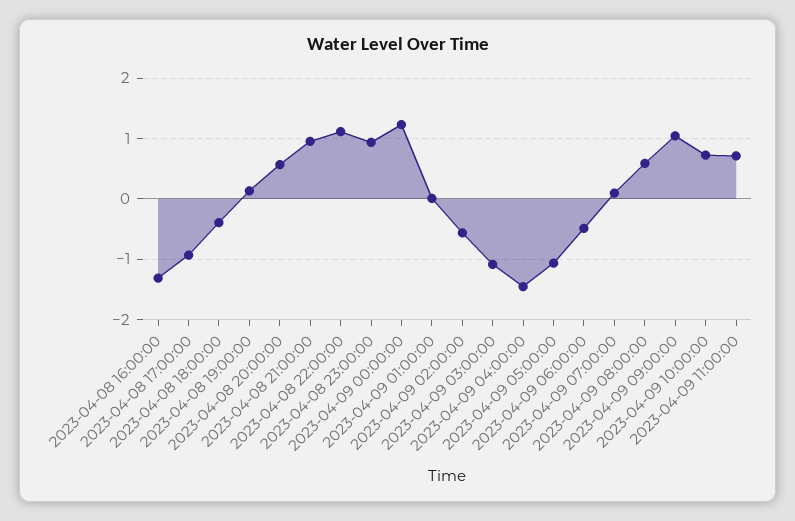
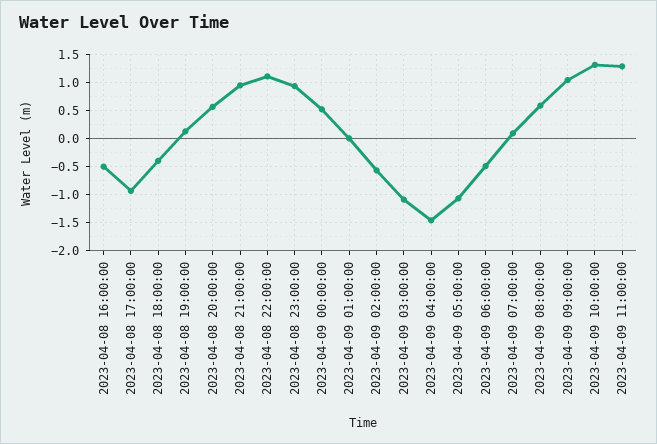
2023-04-08 16:00:00: -1.3 -> -0.5
2023-04-09 00:00:00: 1.2 -> 0.5
2023-04-09 10:00:00: 0.7 -> 1.25
2023-04-09 11:00:00: 0.7 -> 1.25

